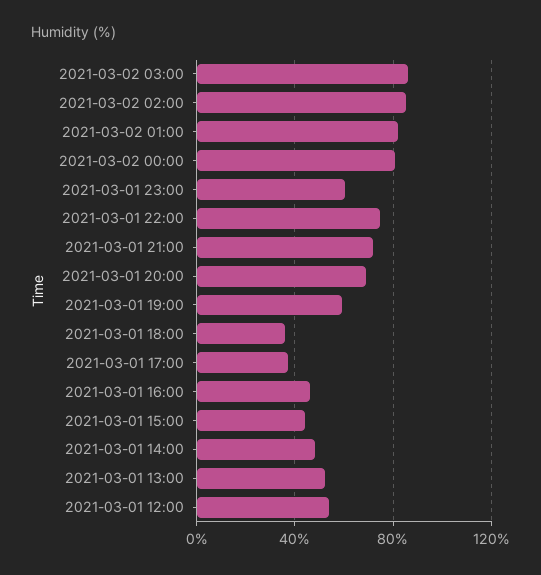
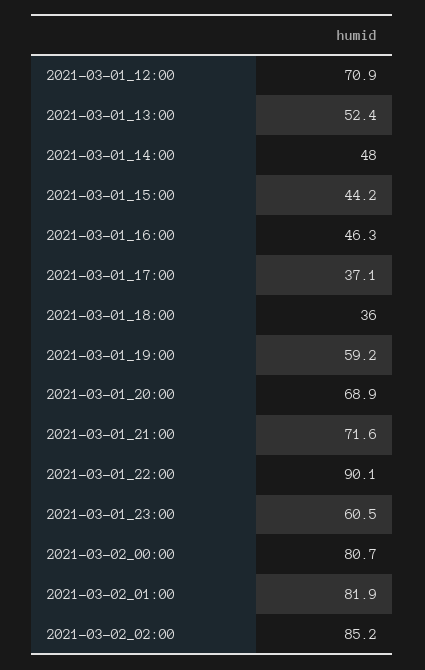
2021-03-02 03:00: 85 -> none
2021-03-01 22:00: 75 -> 90.1
2021-03-01 12:00: 55 -> 70.9

